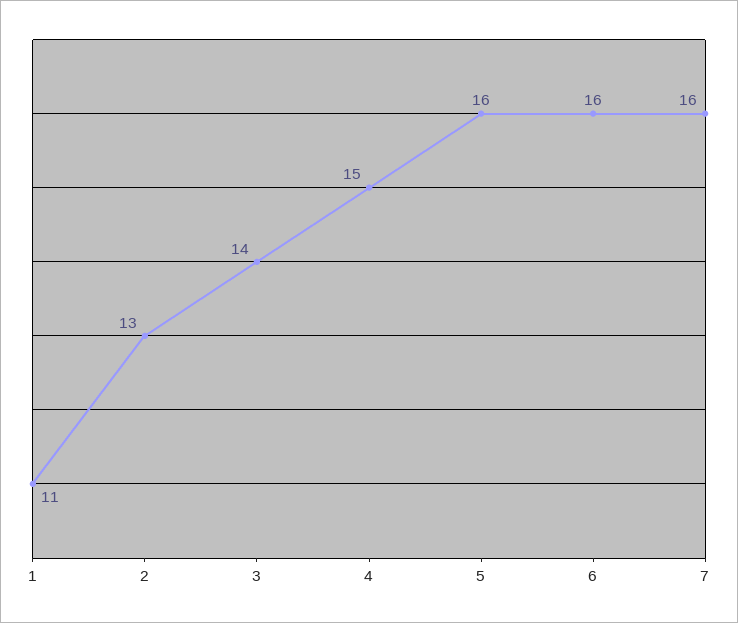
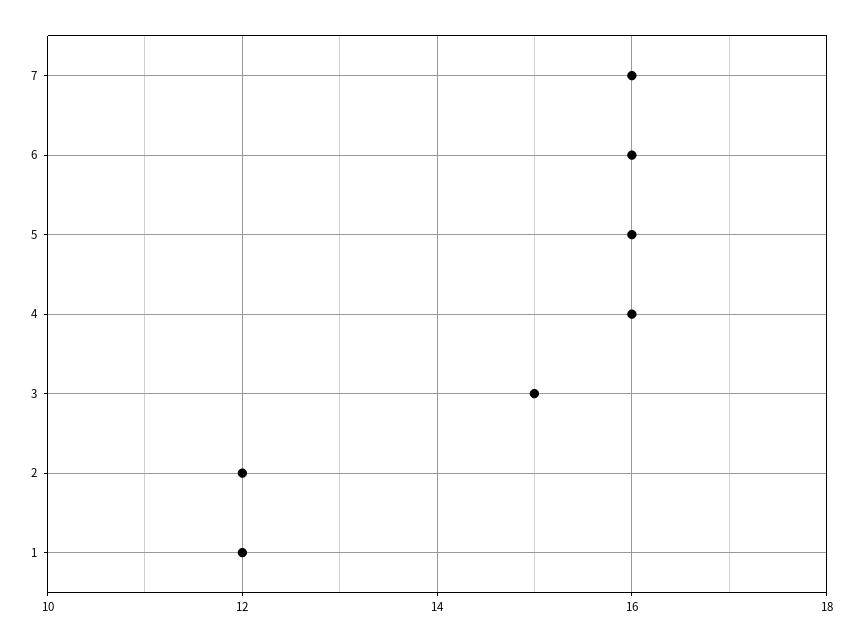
1: 11 -> 12
2: 13 -> 12
3: 14 -> 15
4: 15 -> 16

